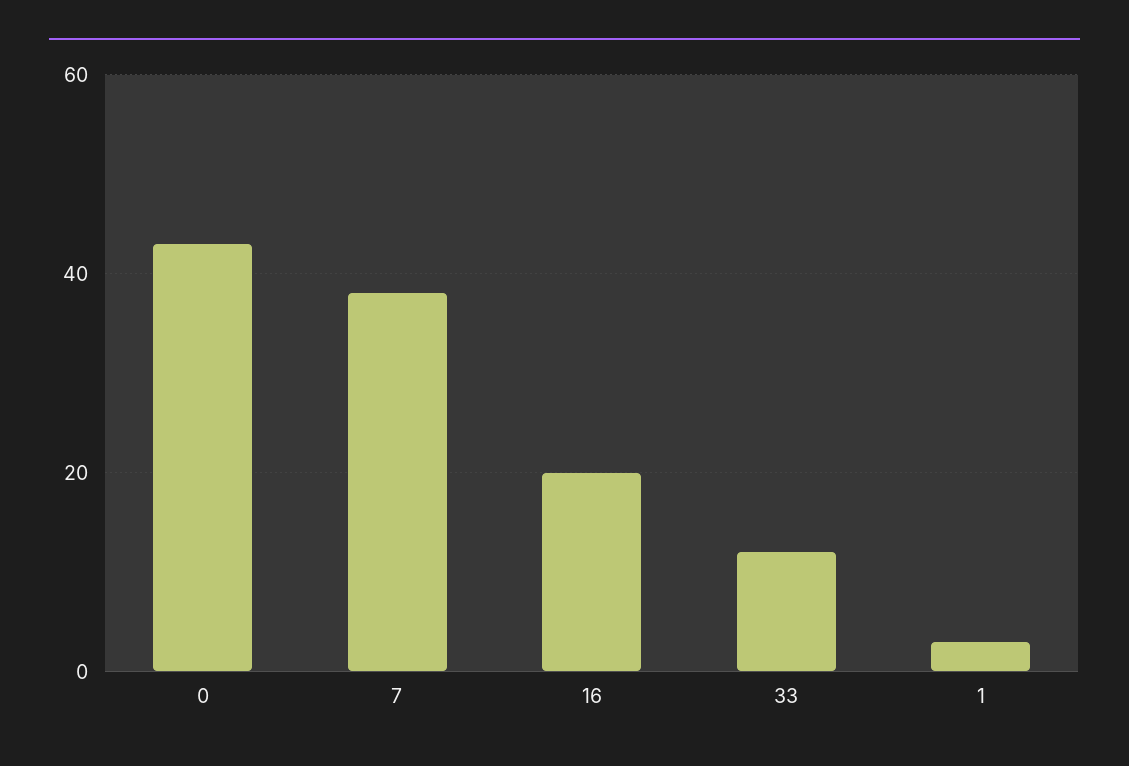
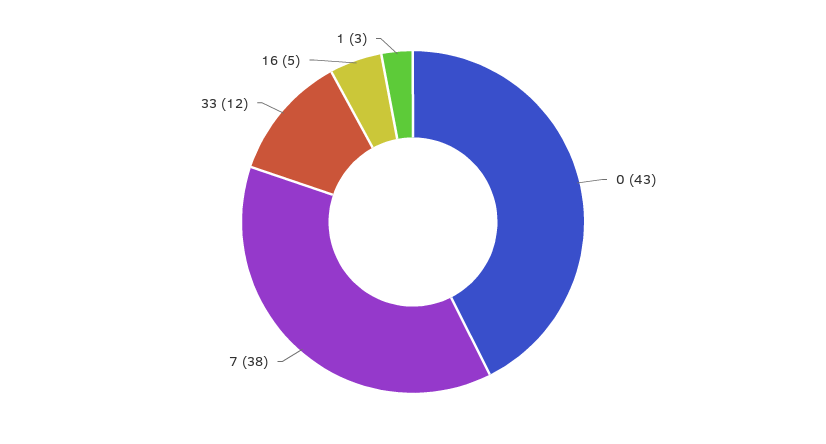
16: 20 -> 5

